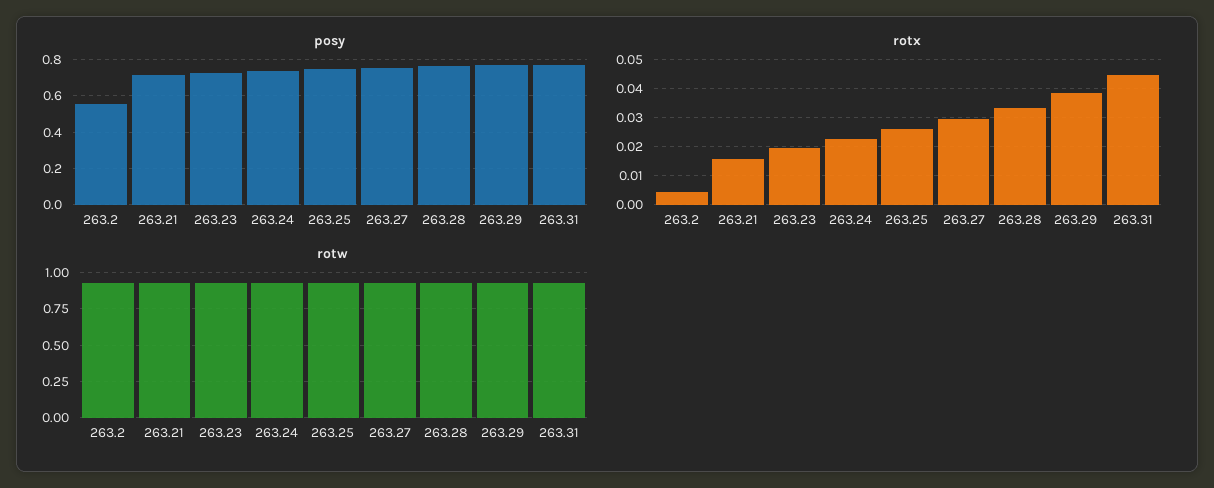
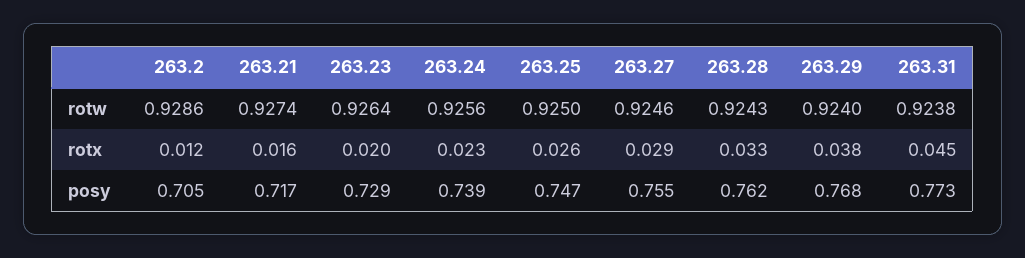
posy, 263.2: 0.55 -> 0.705
rotx, 263.2: 0.005 -> 0.012

